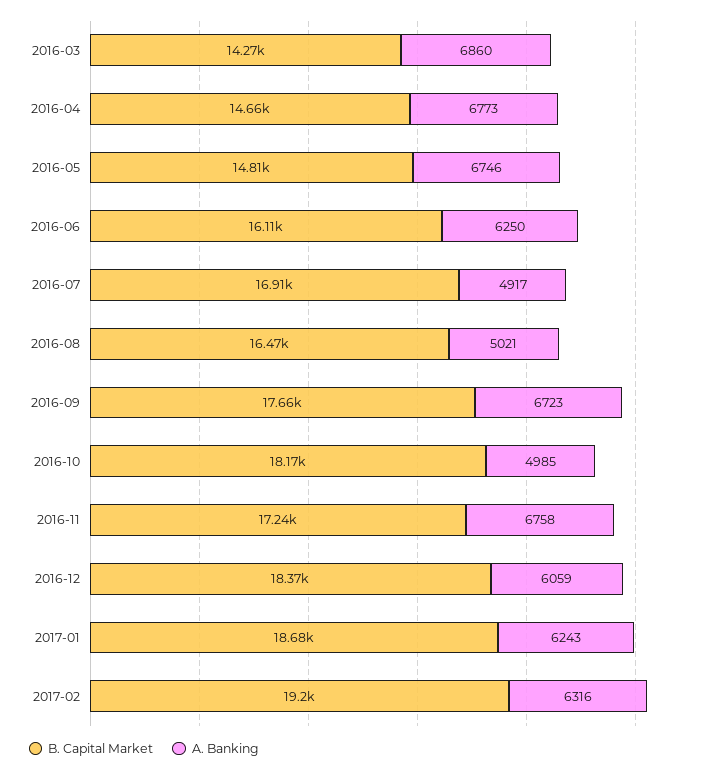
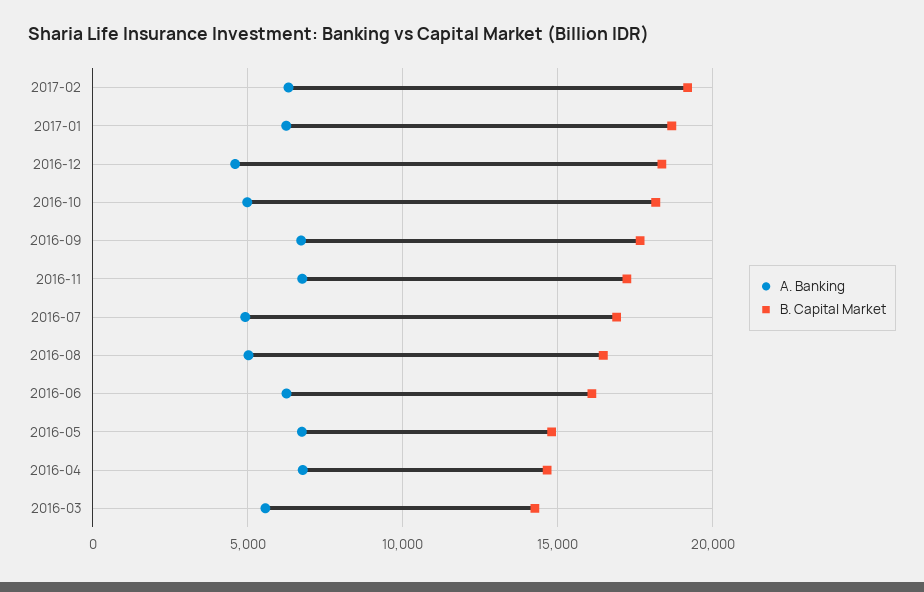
A. Banking, 2016-03: 6860 -> 5500
A. Banking, 2016-12: 6059 -> 4500

